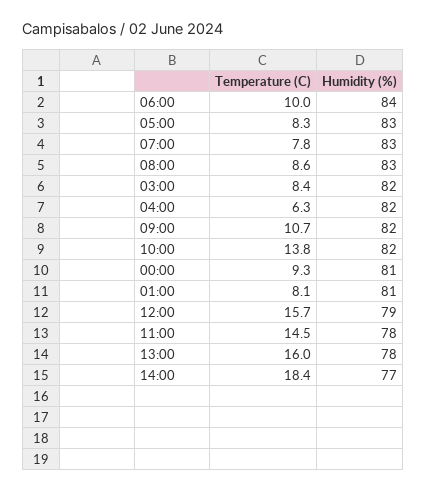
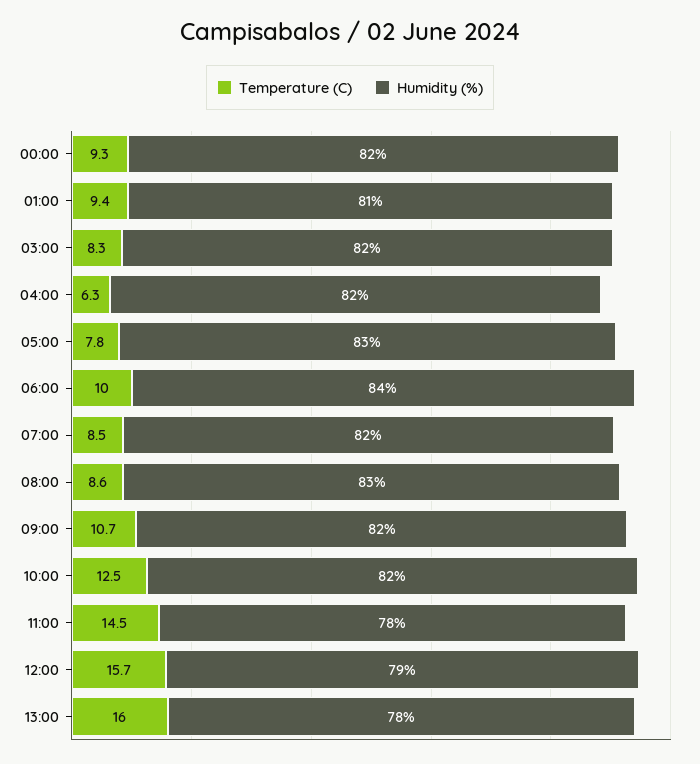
Temperature (C), 05:00: 8.3 -> 7.8
Temperature (C), 07:00: 7.8 -> 8.5
Humidity (%), 07:00: 83 -> 82
Temperature (C), 03:00: 8.4 -> 8.3
Temperature (C), 10:00: 13.8 -> 12.5
Humidity (%), 00:00: 81 -> 82
Temperature (C), 01:00: 8.1 -> 9.4
Temperature (C), 14:00: 18.4 -> none
Humidity (%), 14:00: 77 -> none

